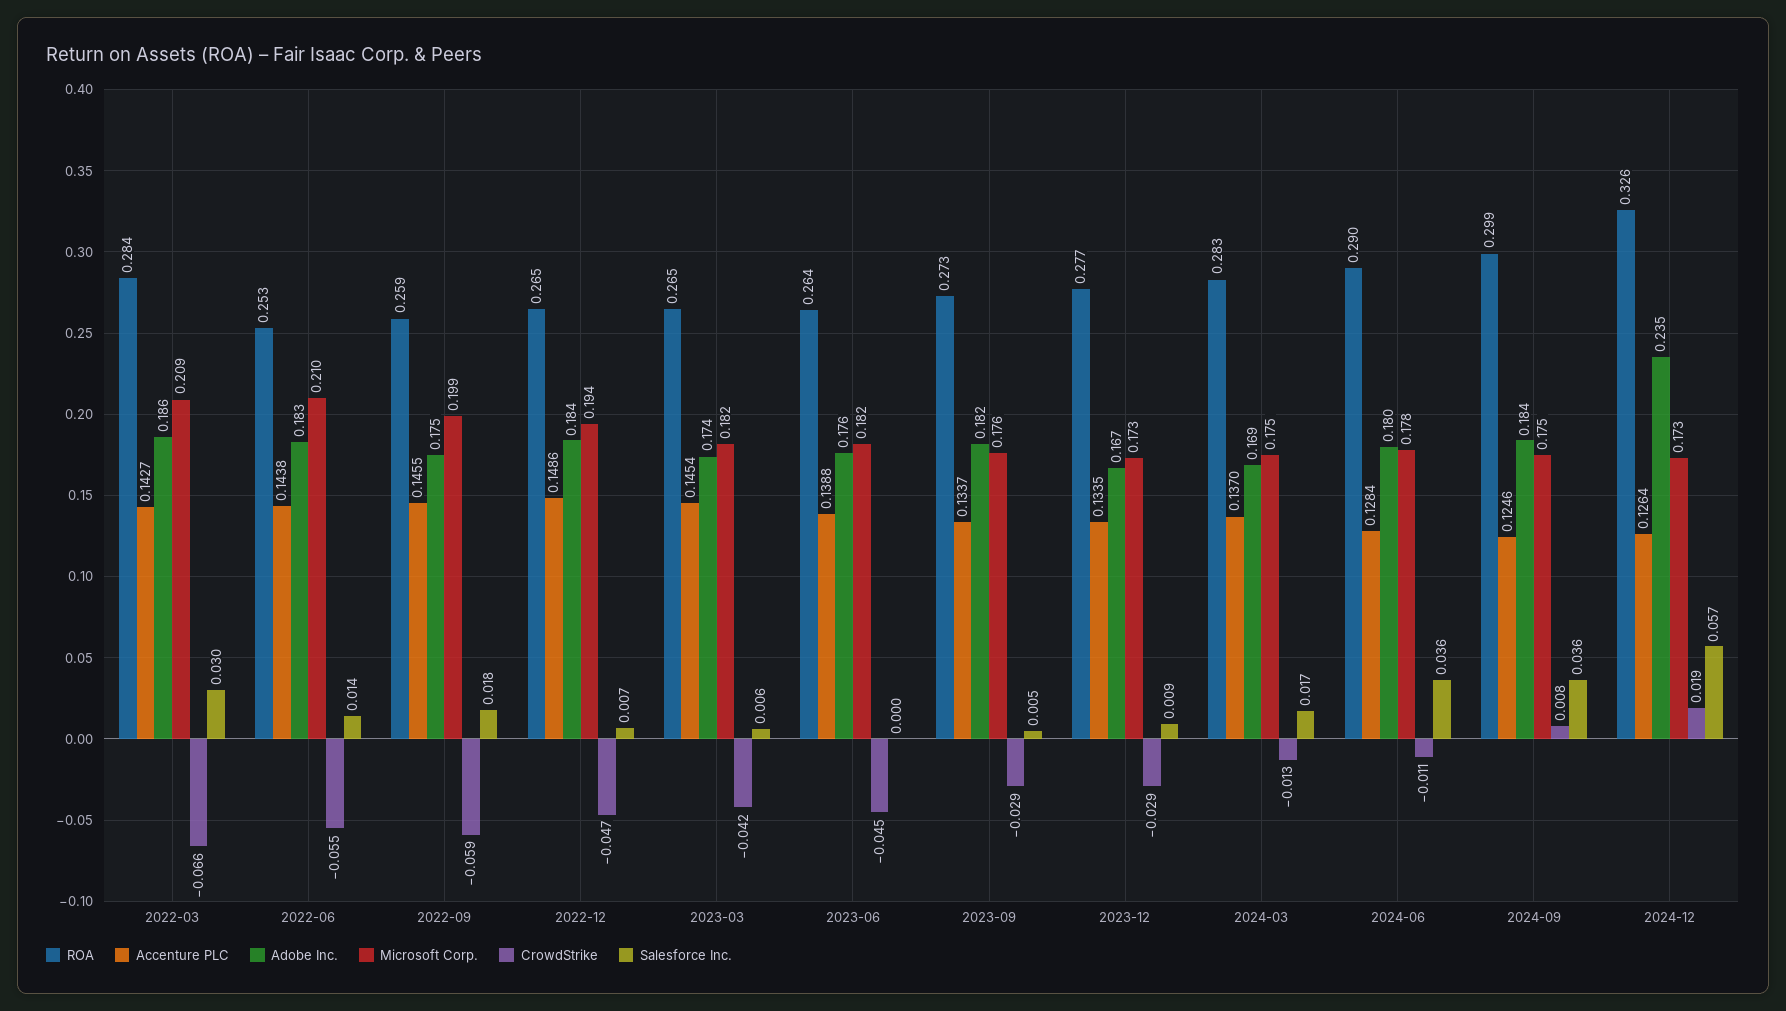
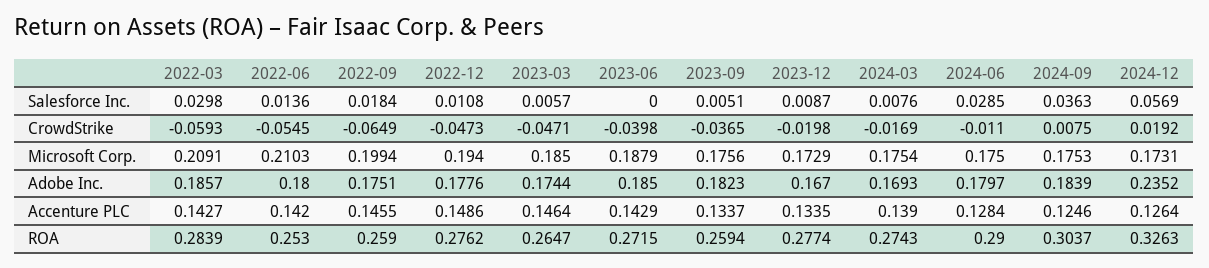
CrowdStrike, 2022-03: -0.066 -> -0.0593
Accenture PLC, 2022-06: 0.1438 -> 0.142
Adobe Inc., 2022-06: 0.183 -> 0.18
CrowdStrike, 2022-09: -0.059 -> -0.0649
ROA, 2022-12: 0.265 -> 0.2762
Adobe Inc., 2022-12: 0.184 -> 0.1776
Salesforce Inc., 2022-12: 0.007 -> 0.0108
Accenture PLC, 2023-03: 0.1454 -> 0.1464
Microsoft Corp., 2023-03: 0.182 -> 0.185
CrowdStrike, 2023-03: -0.042 -> -0.0471
ROA, 2023-06: 0.264 -> 0.2715
Accenture PLC, 2023-06: 0.1388 -> 0.1429
Adobe Inc., 2023-06: 0.176 -> 0.185
Microsoft Corp., 2023-06: 0.182 -> 0.1879
CrowdStrike, 2023-06: -0.045 -> -0.0398
ROA, 2023-09: 0.273 -> 0.2594
CrowdStrike, 2023-09: -0.029 -> -0.0365
CrowdStrike, 2023-12: -0.029 -> -0.0198
ROA, 2024-03: 0.283 -> 0.2743
Accenture PLC, 2024-03: 0.137 -> 0.139
CrowdStrike, 2024-03: -0.013 -> -0.0169
Salesforce Inc., 2024-03: 0.017 -> 0.0076
Microsoft Corp., 2024-06: 0.178 -> 0.175
Salesforce Inc., 2024-06: 0.036 -> 0.0285
ROA, 2024-09: 0.299 -> 0.3037

